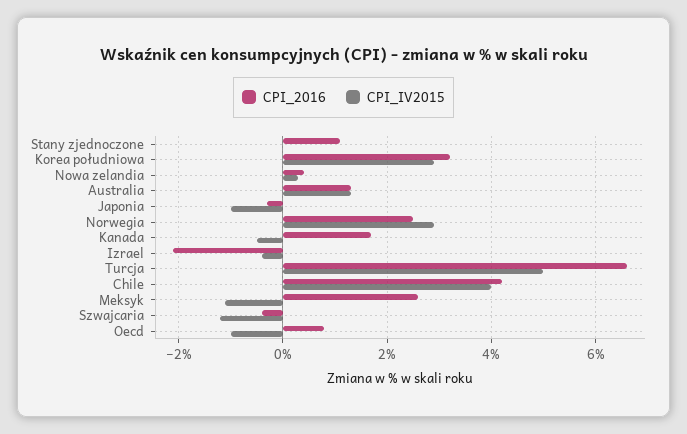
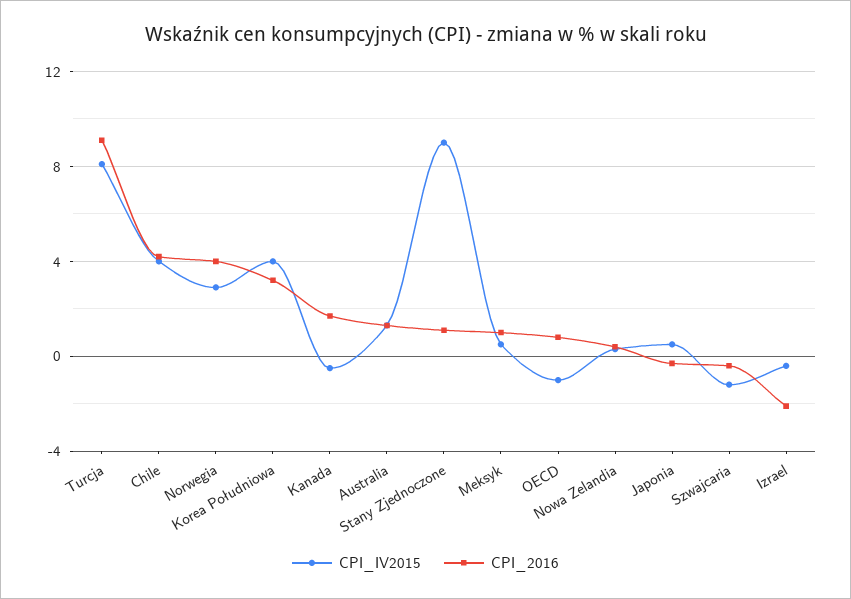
CPI_IV2015, Stany zjednoczone: 0 -> 9
CPI_IV2015, Korea południowa: 3 -> 4
CPI_IV2015, Japonia: -1 -> 0.5
CPI_2016, Norwegia: 2.5 -> 4
CPI_2016, Turcja: 6.5 -> 9
CPI_IV2015, Turcja: 5 -> 8
CPI_2016, Meksyk: 2.5 -> 1
CPI_IV2015, Meksyk: -1 -> 0.5

